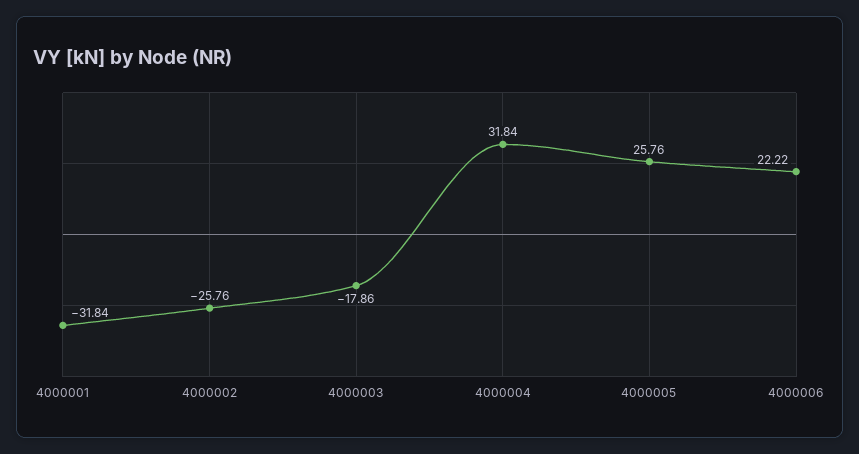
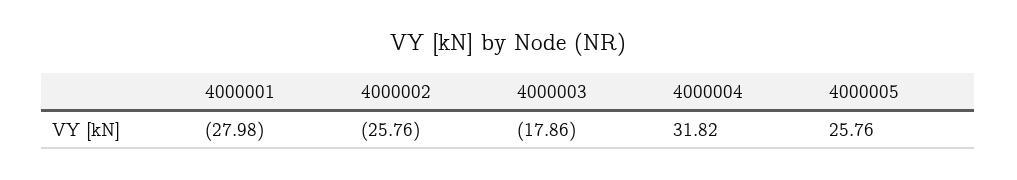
4000001: -31.84 -> -27.98
4000004: 31.84 -> 31.82
4000006: 22.22 -> none

